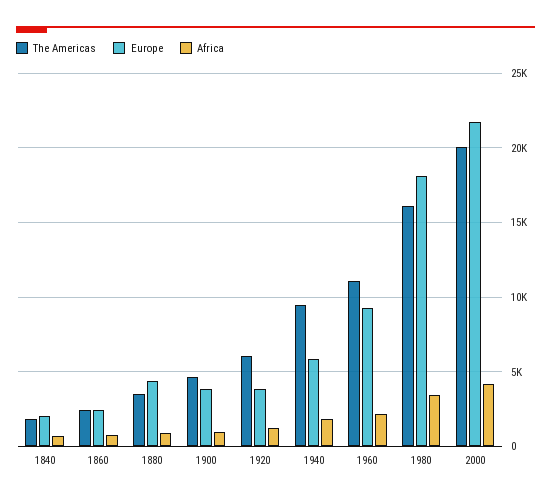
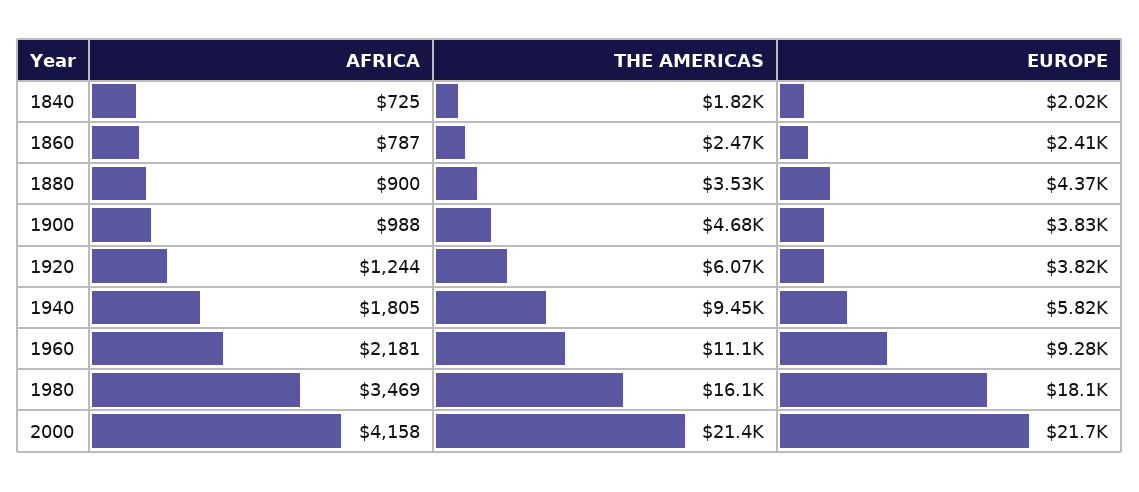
The Americas, 2000: 20000 -> 21400

